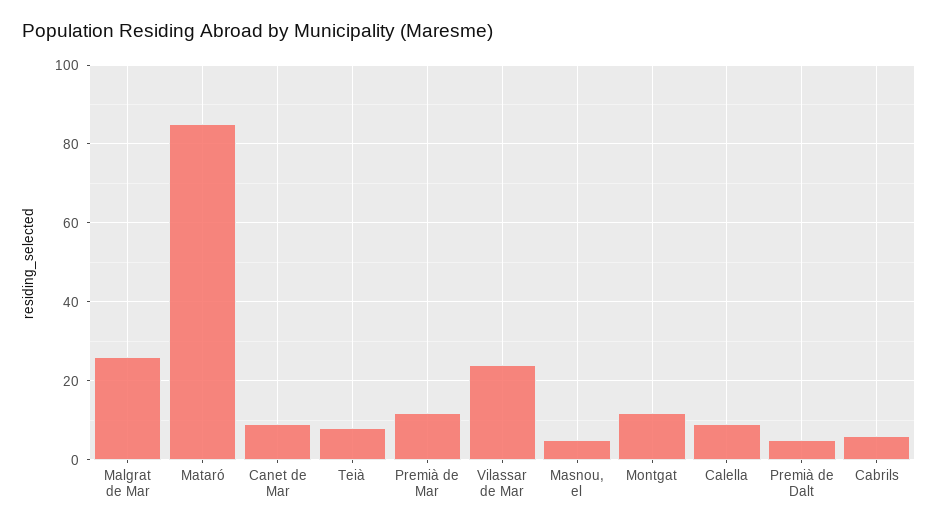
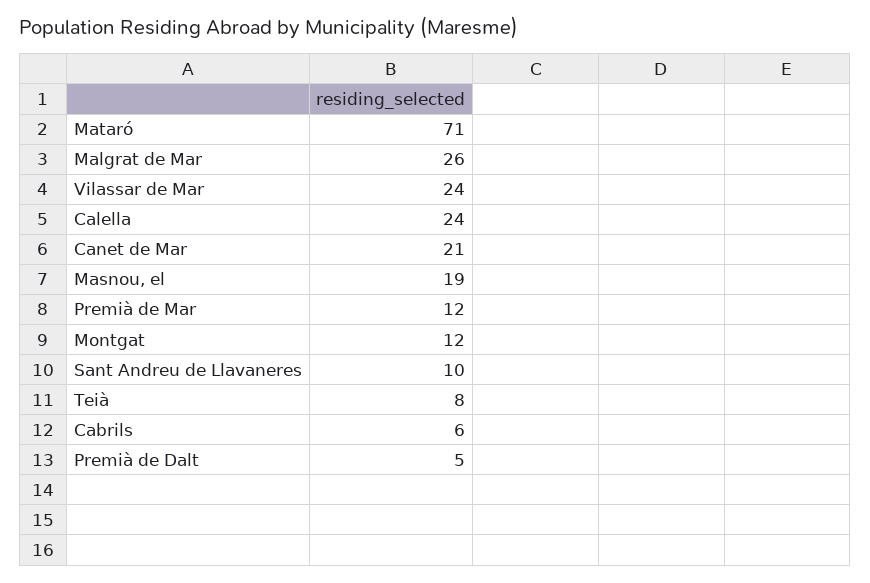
Mataró: 85 -> 71
Canet de Mar: 10 -> 21
Masnou, el: 5 -> 19
Calella: 10 -> 24
Sant Andreu de Llavaneres: none -> 10

